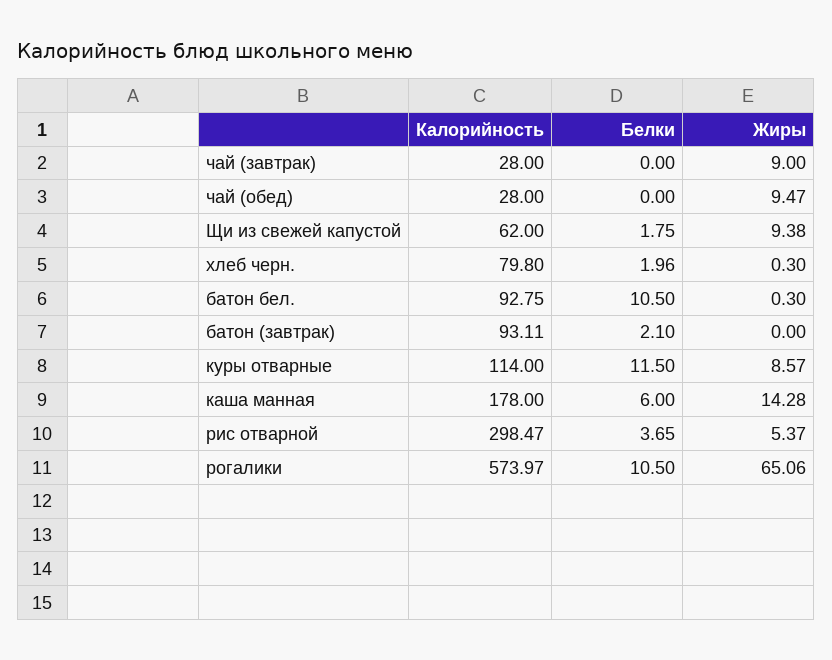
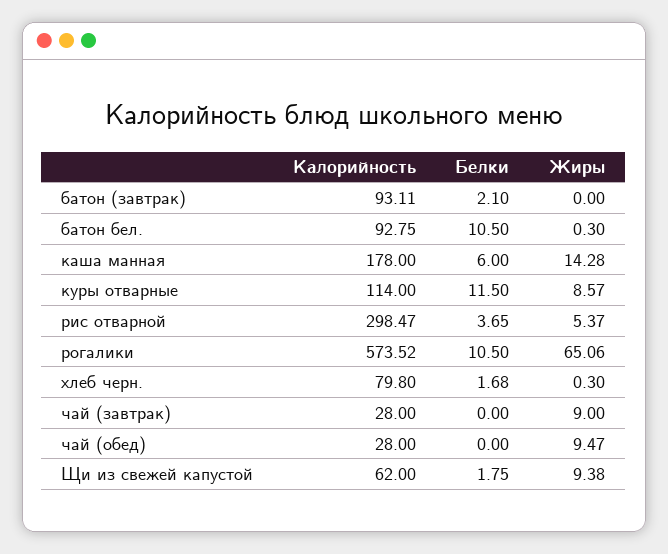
Белки, хлеб черн.: 1.96 -> 1.68
Калорийность, рогалики: 573.97 -> 573.52

